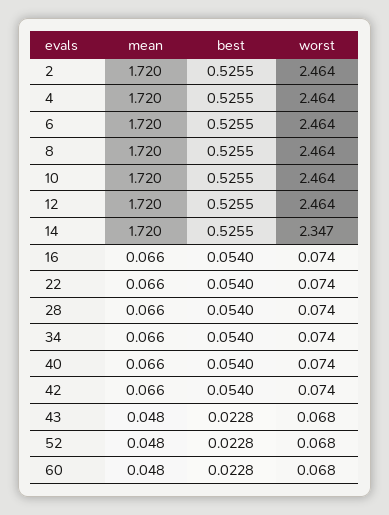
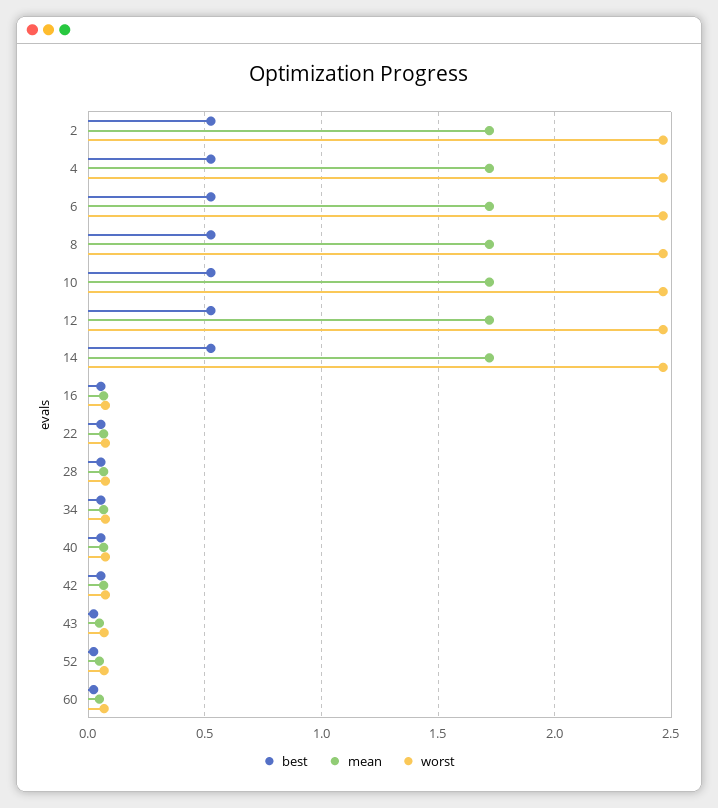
worst, 14: 2.347 -> 2.45

